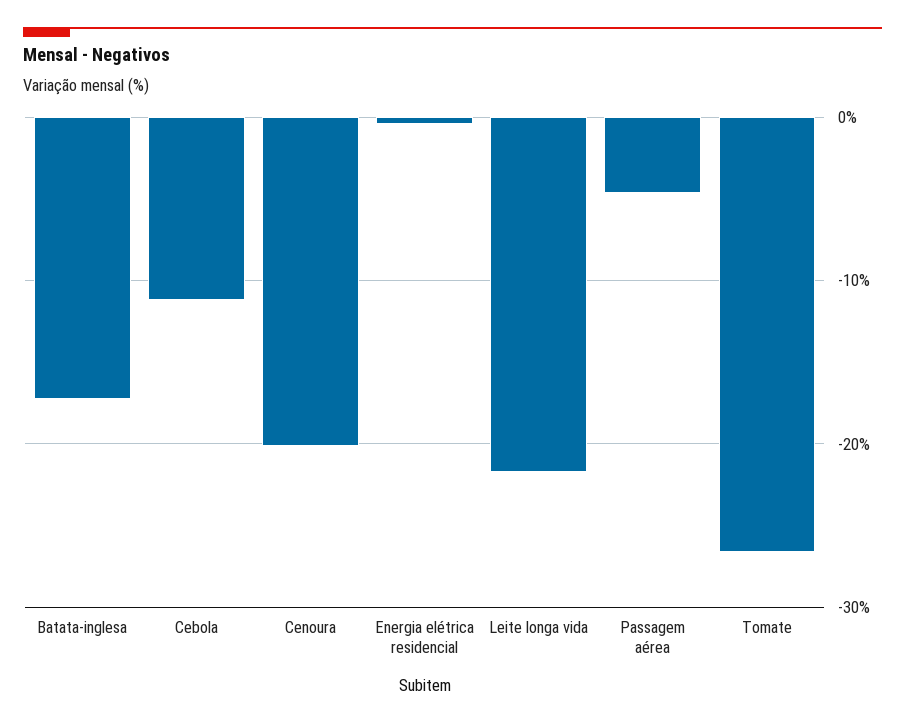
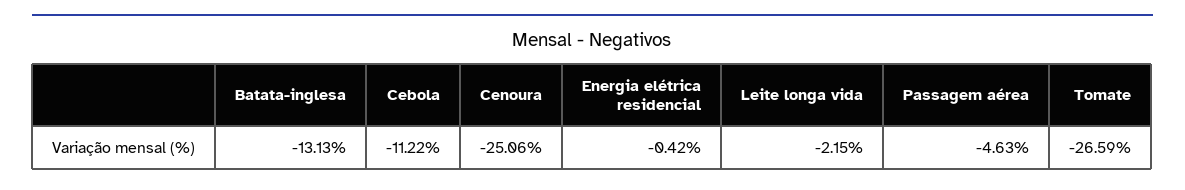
Batata-inglesa: -17 -> -13.13
Cenoura: -20 -> -25.06
Leite longa vida: -22 -> -2.15

